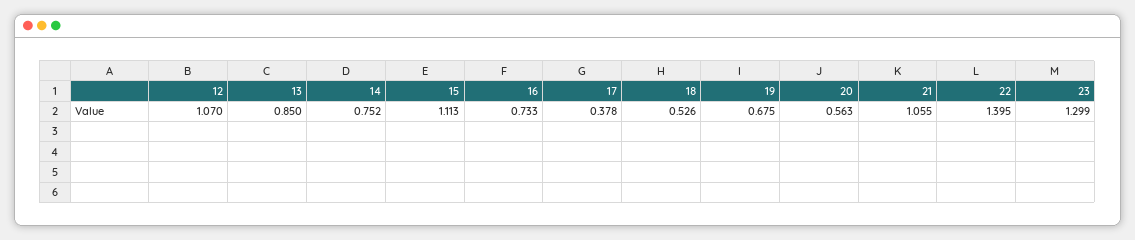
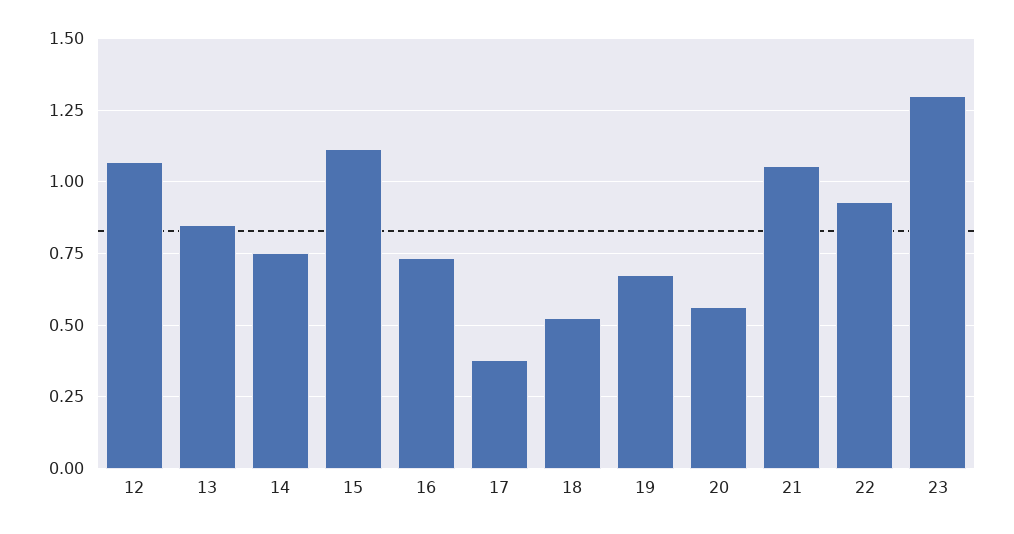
22: 1.395 -> 0.925

